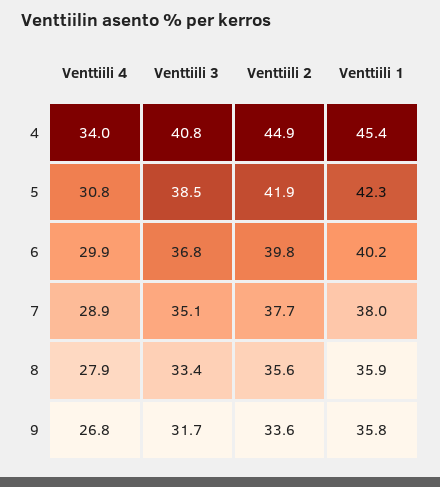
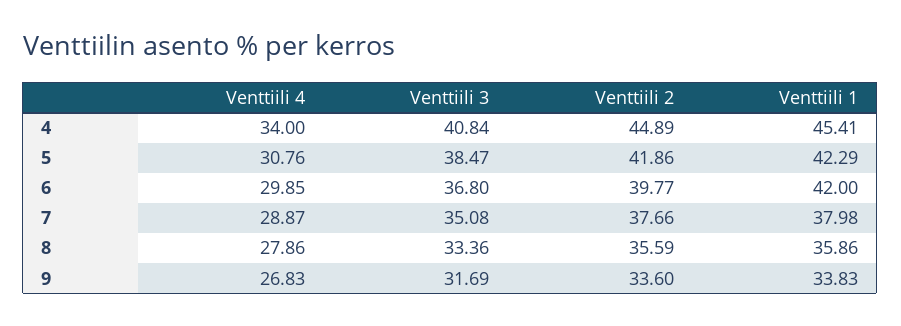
Venttiili 1, 6: 40.2 -> 42
Venttiili 1, 9: 35.8 -> 33.83

